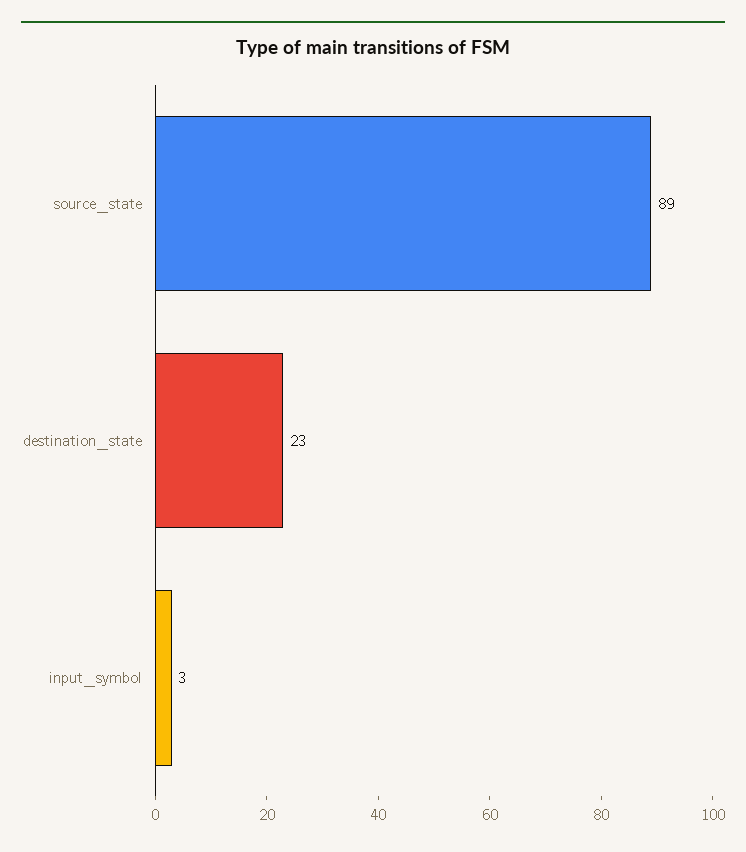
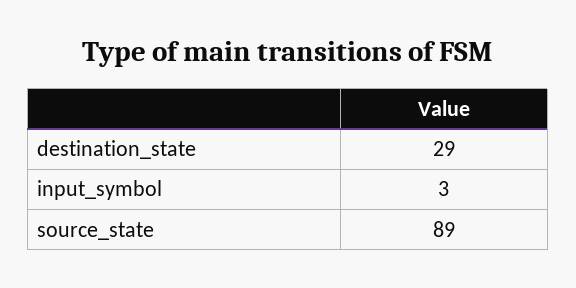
destination_state: 23 -> 29

